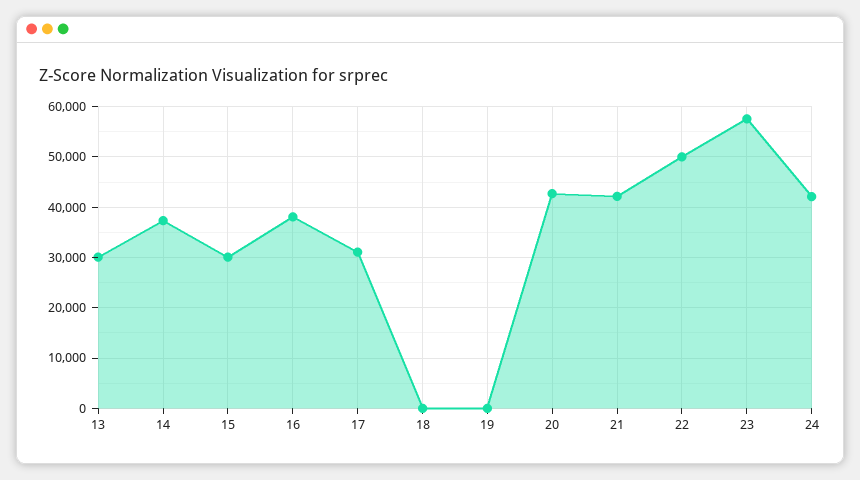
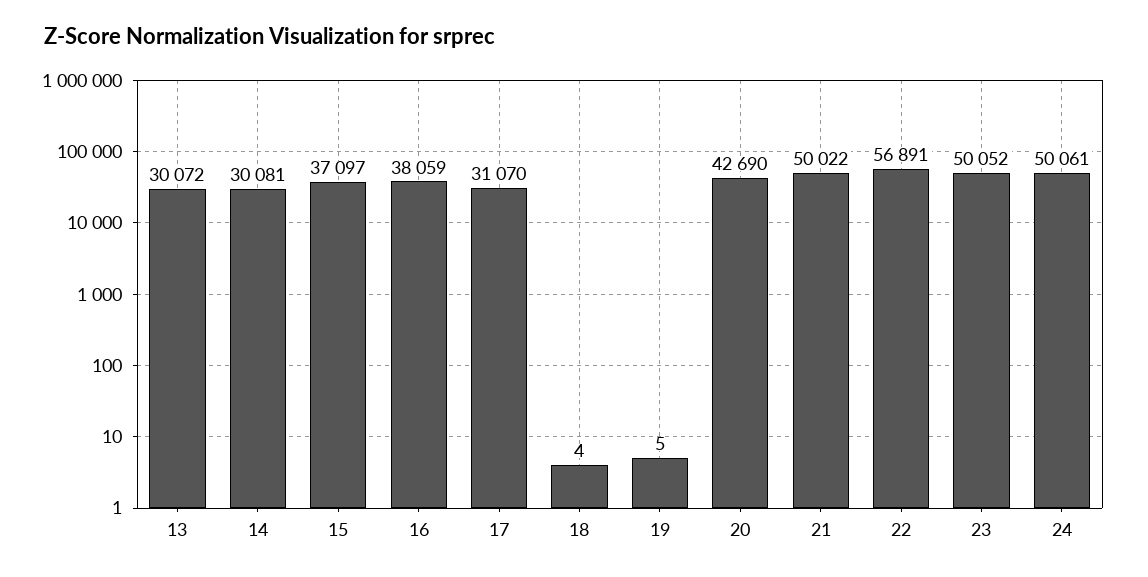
14: 38000 -> 30081
15: 30000 -> 37097
21: 42000 -> 50022
22: 50000 -> 56891
23: 58000 -> 50052
24: 42000 -> 50061

